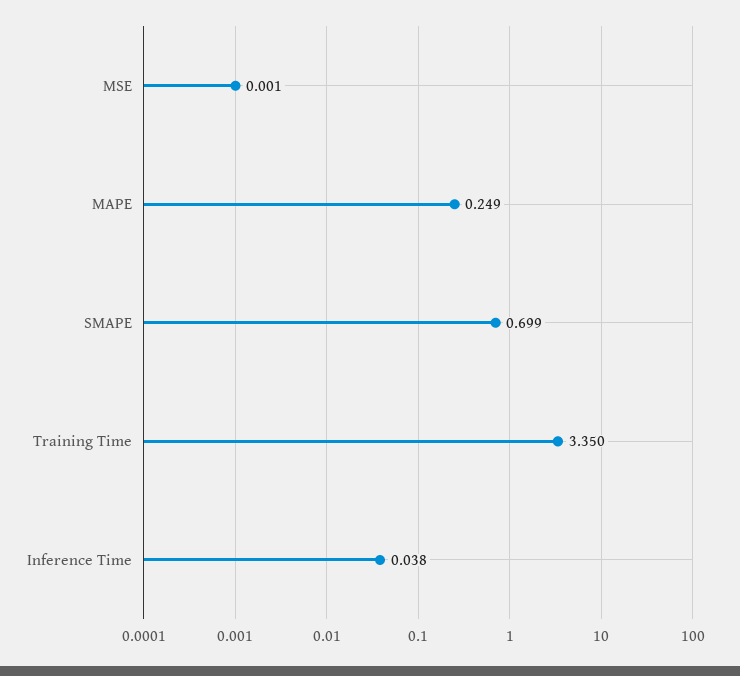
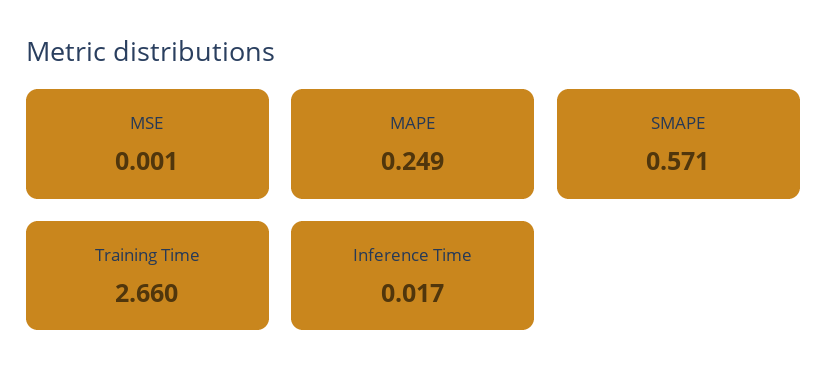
SMAPE: 0.699 -> 0.571
Training Time: 3.35 -> 2.66
Inference Time: 0.038 -> 0.017

